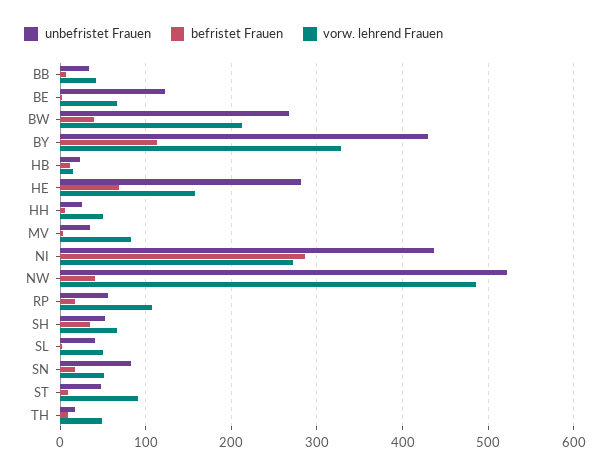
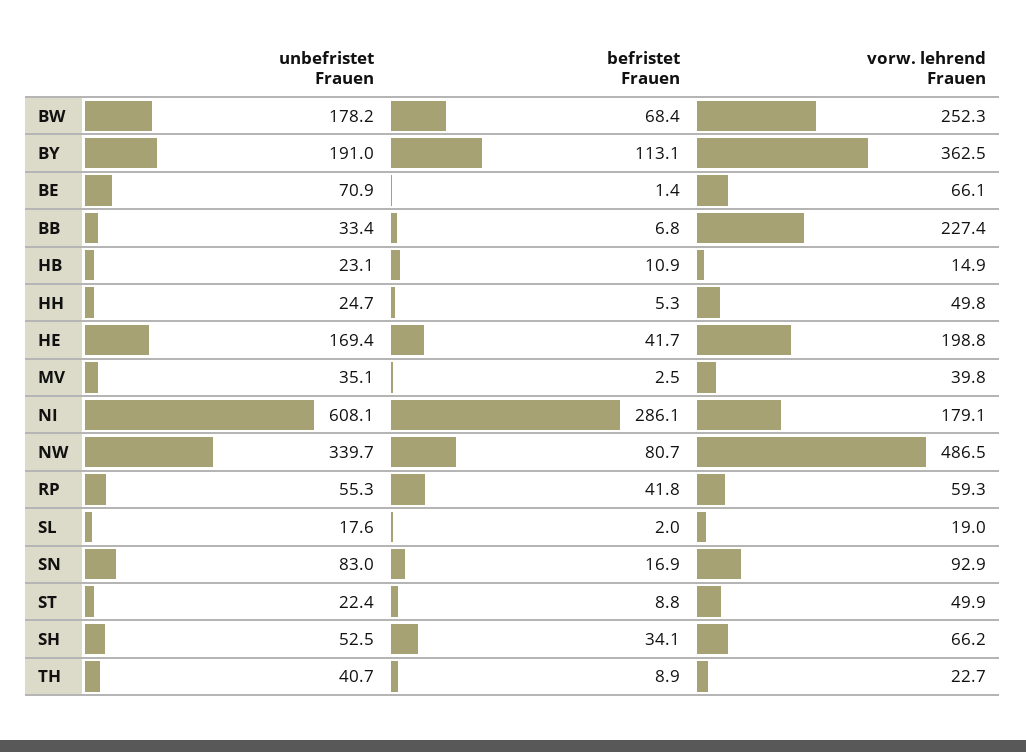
vorw. lehrend Frauen, BB: 40 -> 227.4
unbefristet Frauen, BE: 120 -> 70.9
unbefristet Frauen, BW: 270 -> 178.2
befristet Frauen, BW: 40 -> 68.4
vorw. lehrend Frauen, BW: 210 -> 252.3
unbefristet Frauen, BY: 430 -> 191
vorw. lehrend Frauen, BY: 330 -> 362.5
unbefristet Frauen, HE: 280 -> 169.4
befristet Frauen, HE: 70 -> 41.7
vorw. lehrend Frauen, HE: 160 -> 198.8
vorw. lehrend Frauen, MV: 80 -> 39.8
unbefristet Frauen, NI: 440 -> 608.1
vorw. lehrend Frauen, NI: 270 -> 179.1
unbefristet Frauen, NW: 520 -> 339.7
befristet Frauen, NW: 40 -> 80.7
befristet Frauen, RP: 20 -> 41.8
vorw. lehrend Frauen, RP: 110 -> 59.3
unbefristet Frauen, SL: 40 -> 17.6
vorw. lehrend Frauen, SL: 50 -> 19
vorw. lehrend Frauen, SN: 50 -> 92.9
unbefristet Frauen, ST: 50 -> 22.4
vorw. lehrend Frauen, ST: 90 -> 49.9
unbefristet Frauen, TH: 20 -> 40.7
vorw. lehrend Frauen, TH: 50 -> 22.7

